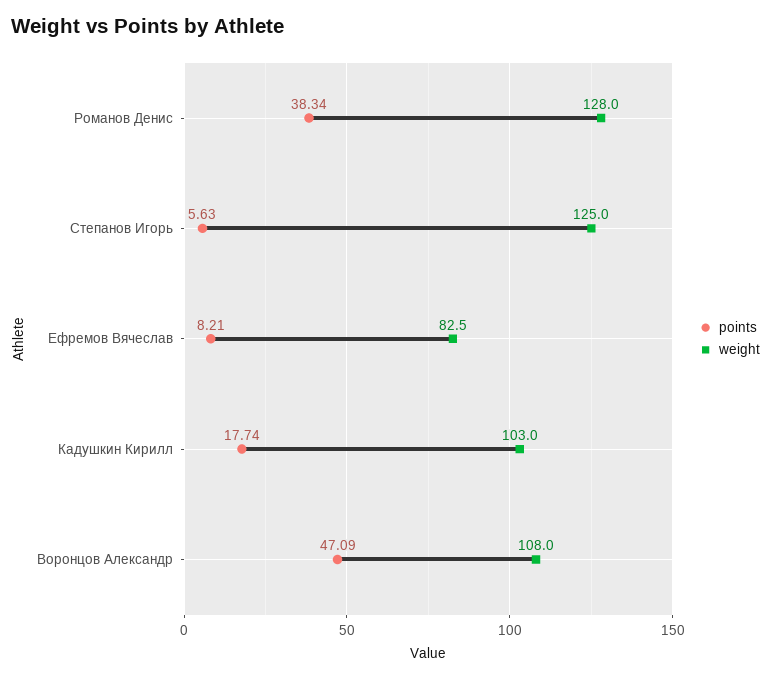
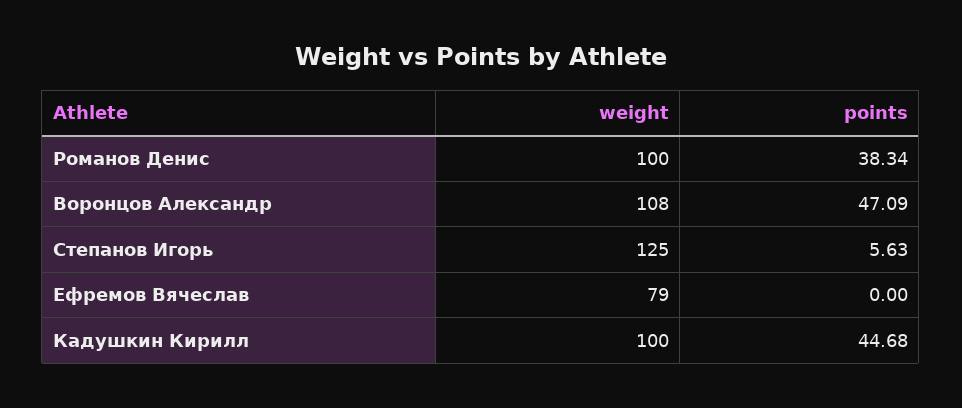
weight, Романов Денис: 128 -> 100
points, Ефремов Вячеслав: 8.21 -> 0
weight, Ефремов Вячеслав: 82.5 -> 79
points, Кадушкин Кирилл: 17.74 -> 44.68
weight, Кадушкин Кирилл: 103 -> 100

